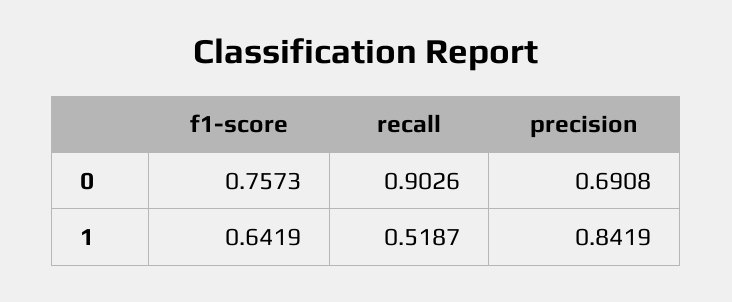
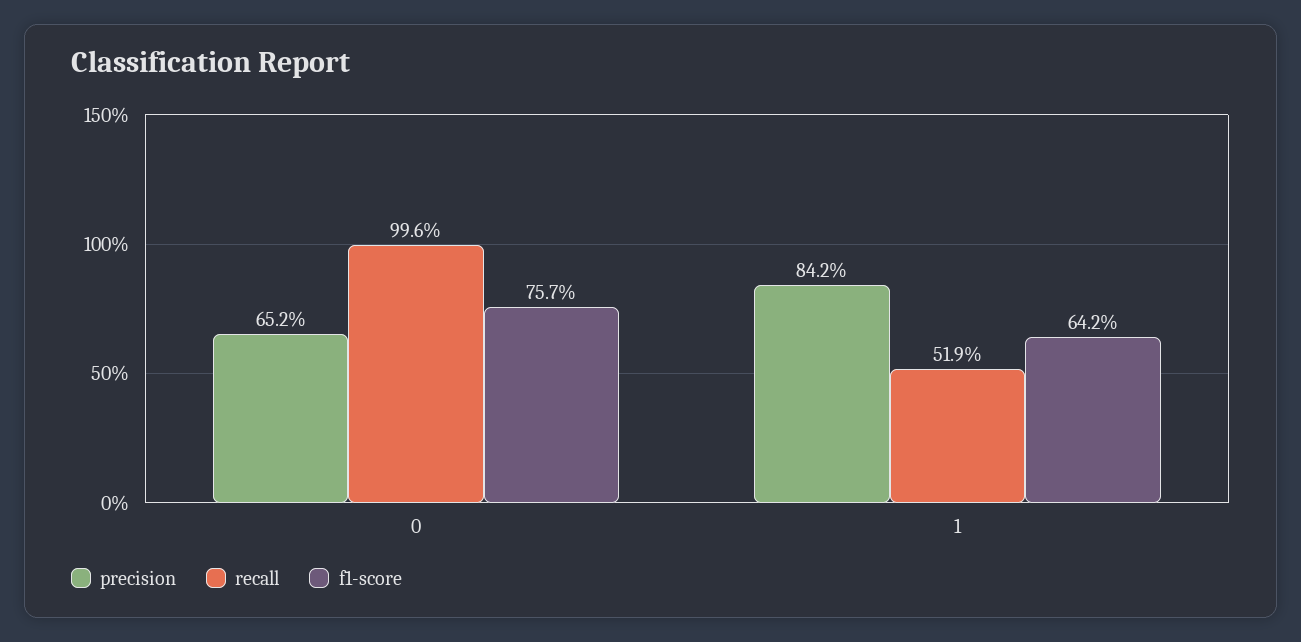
recall, 0: 0.9026 -> 0.996
precision, 0: 0.6908 -> 0.652

